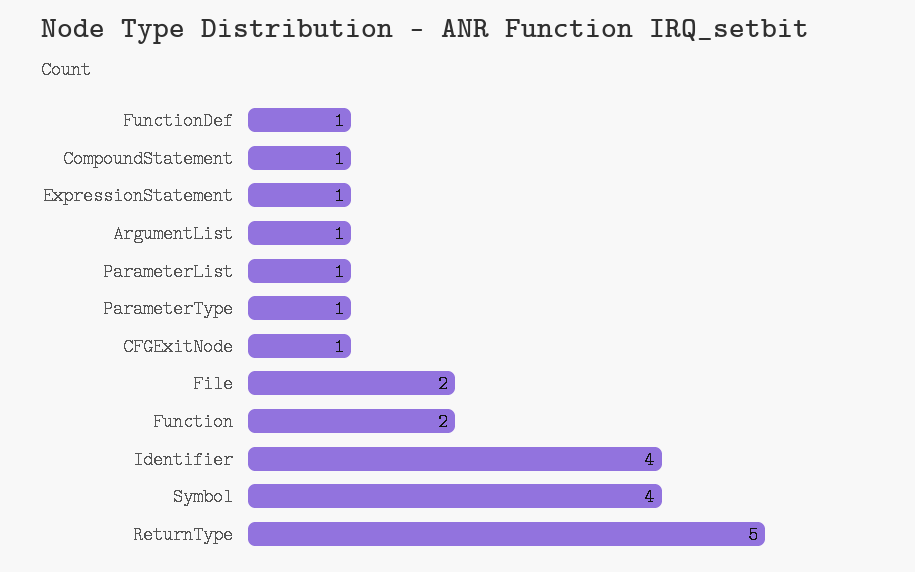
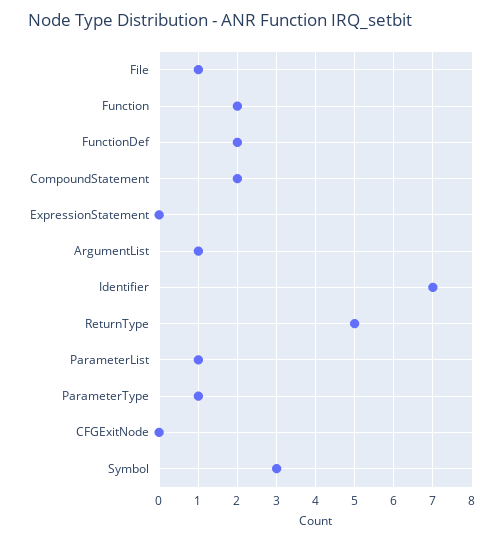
FunctionDef: 1 -> 2
CompoundStatement: 1 -> 2
ExpressionStatement: 1 -> 0
CFGExitNode: 1 -> 0
File: 2 -> 1
Identifier: 4 -> 7
Symbol: 4 -> 3

